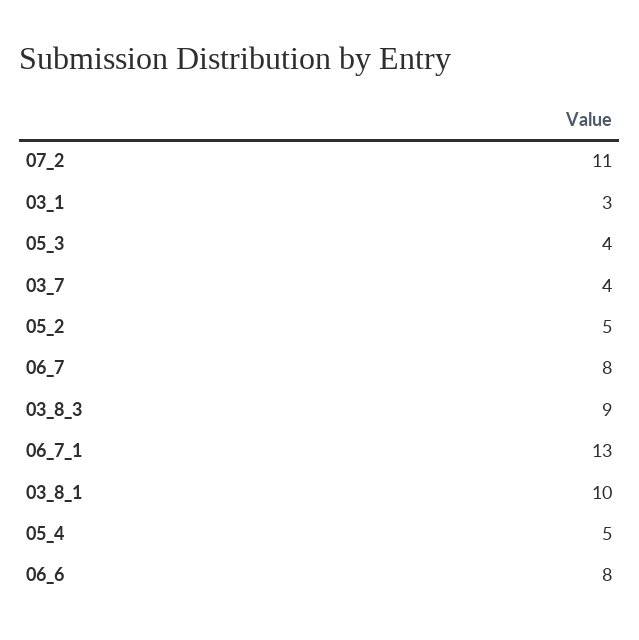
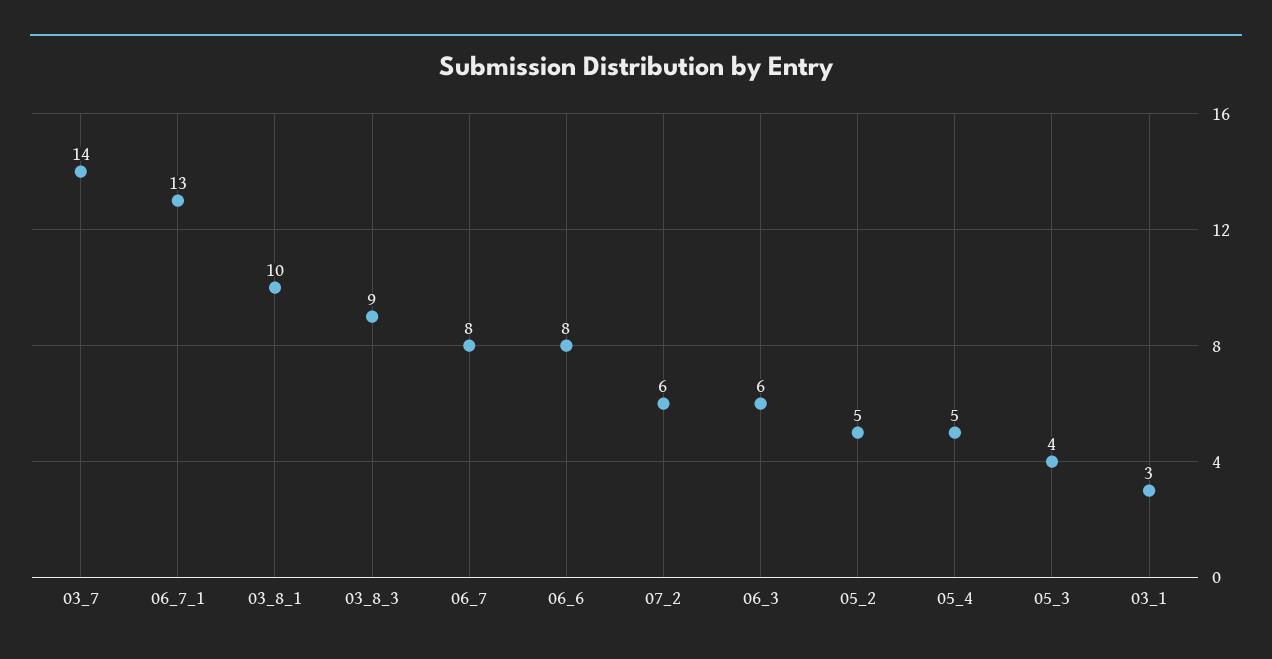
07_2: 11 -> 6
03_7: 4 -> 14
06_3: none -> 6

